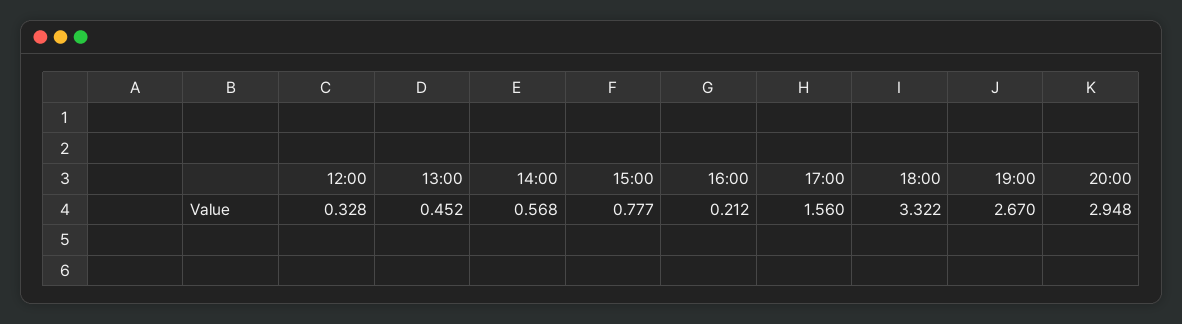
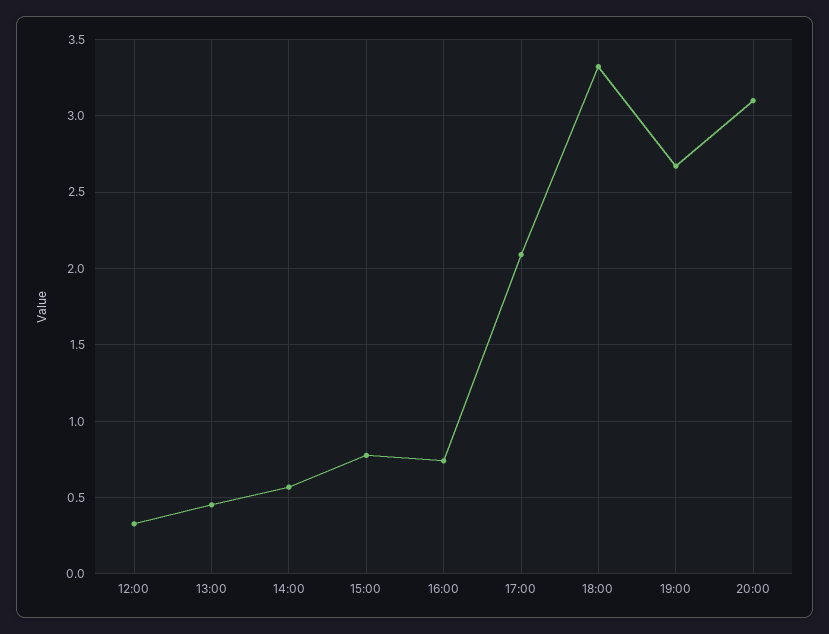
16:00: 0.212 -> 0.75
17:00: 1.56 -> 2.1
20:00: 2.948 -> 3.1

